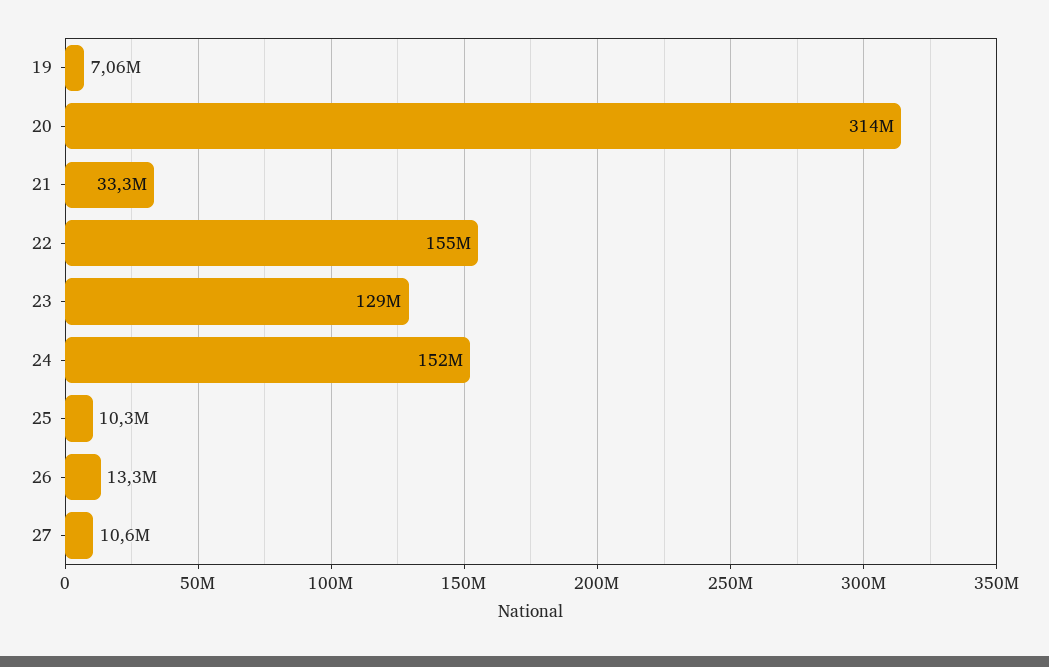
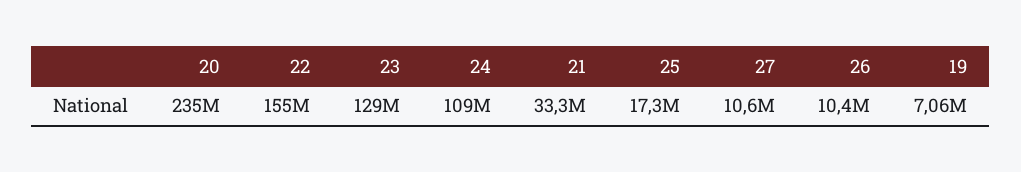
20: 314000000 -> 235000000
24: 152000000 -> 109000000
25: 10300000 -> 17300000
26: 13300000 -> 10400000

